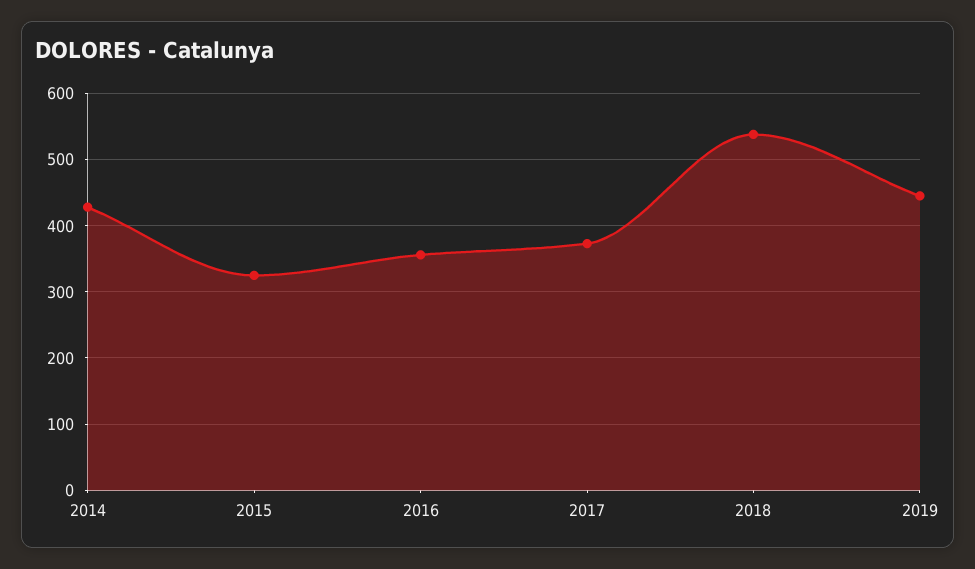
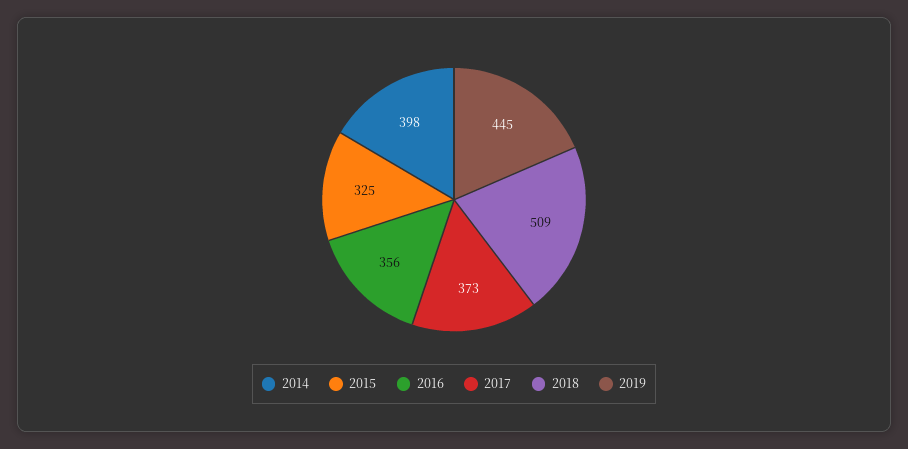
2014: 430 -> 398
2018: 540 -> 509

